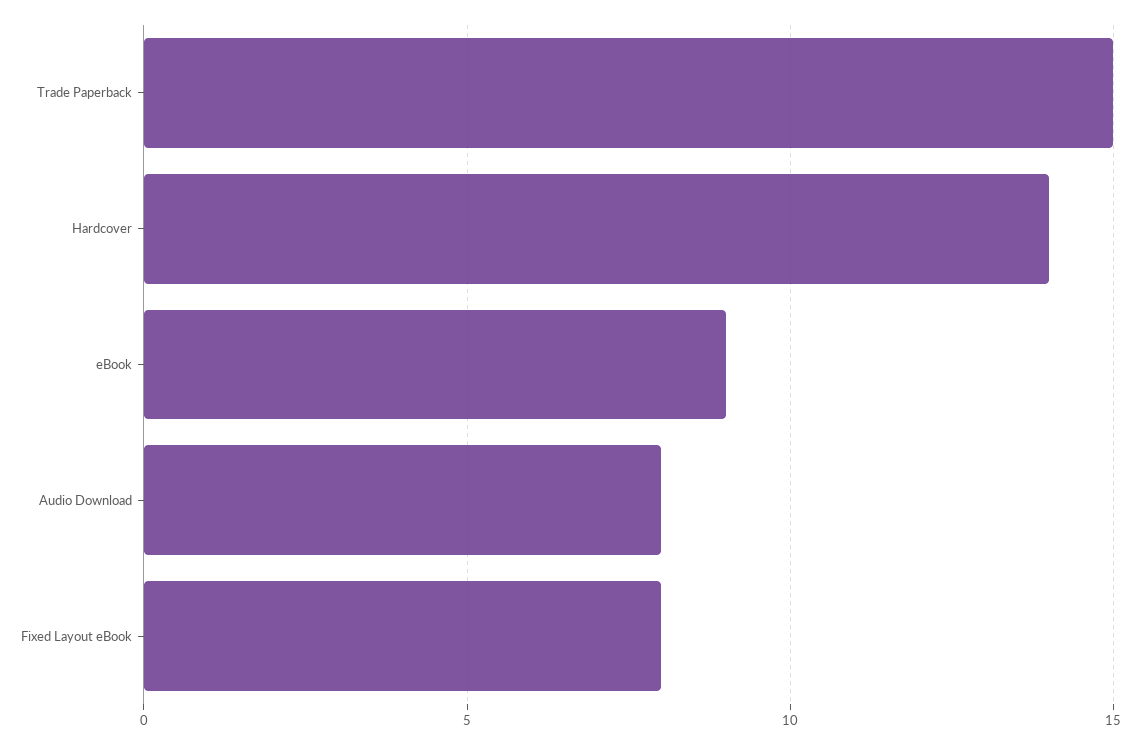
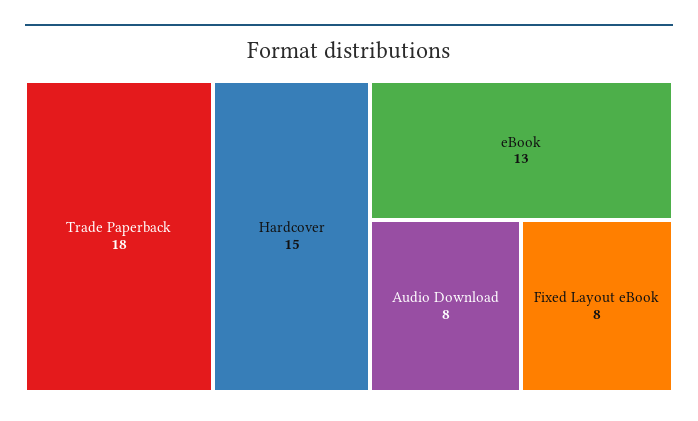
Trade Paperback: 15 -> 18
Hardcover: 14 -> 15
eBook: 9 -> 13

